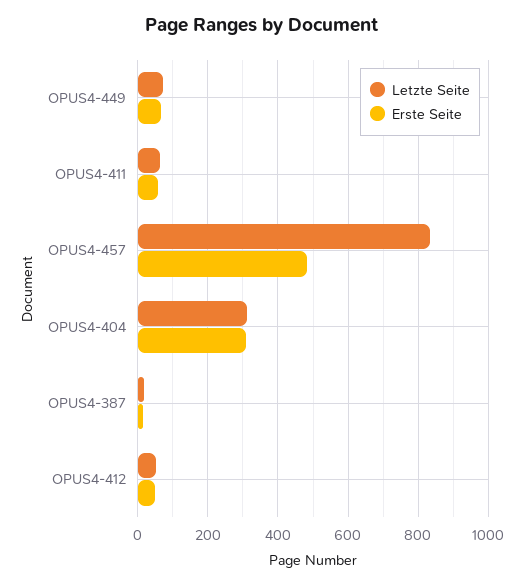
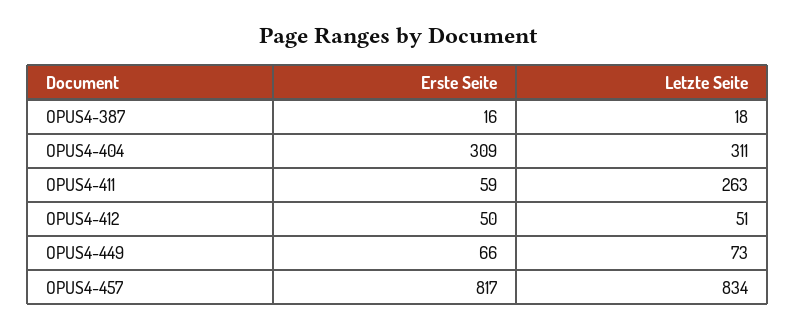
Letzte Seite, OPUS4-411: 60 -> 263
Erste Seite, OPUS4-457: 480 -> 817

